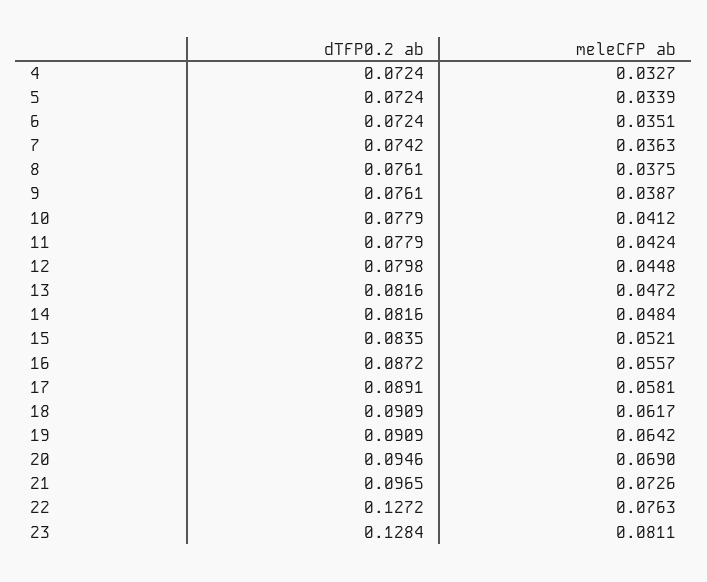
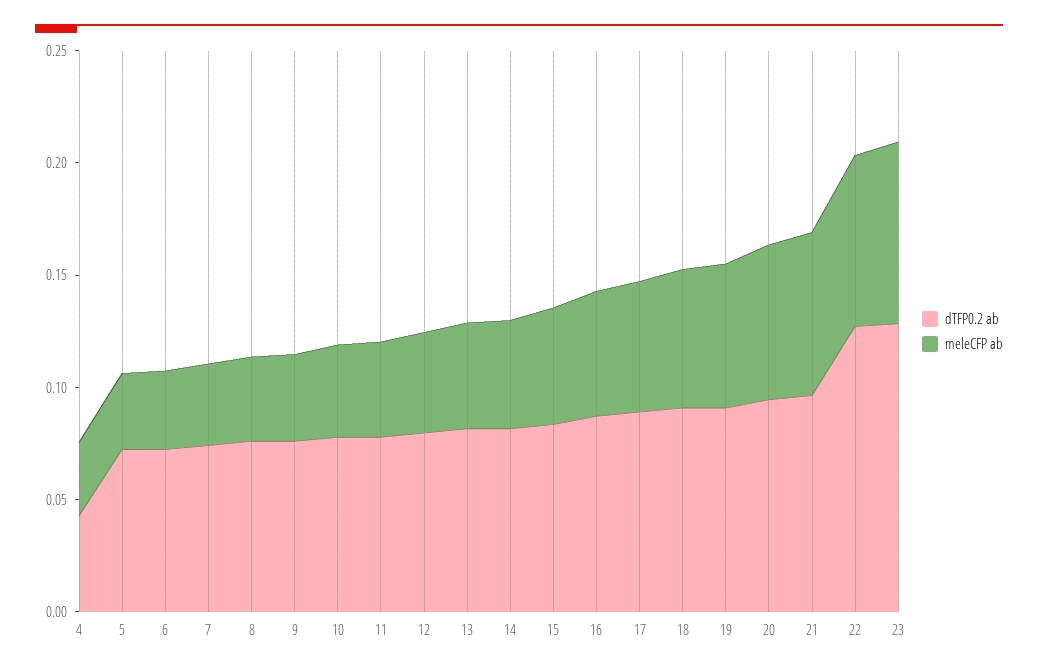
dTFP0.2 ab, 4: 0.0724 -> 0.04

